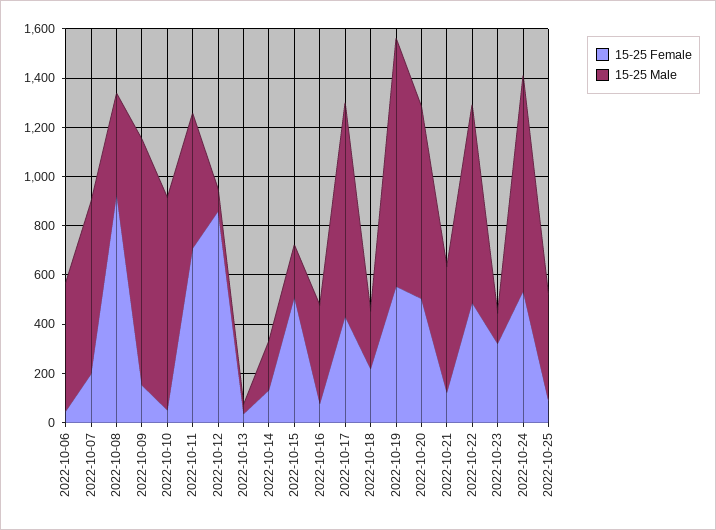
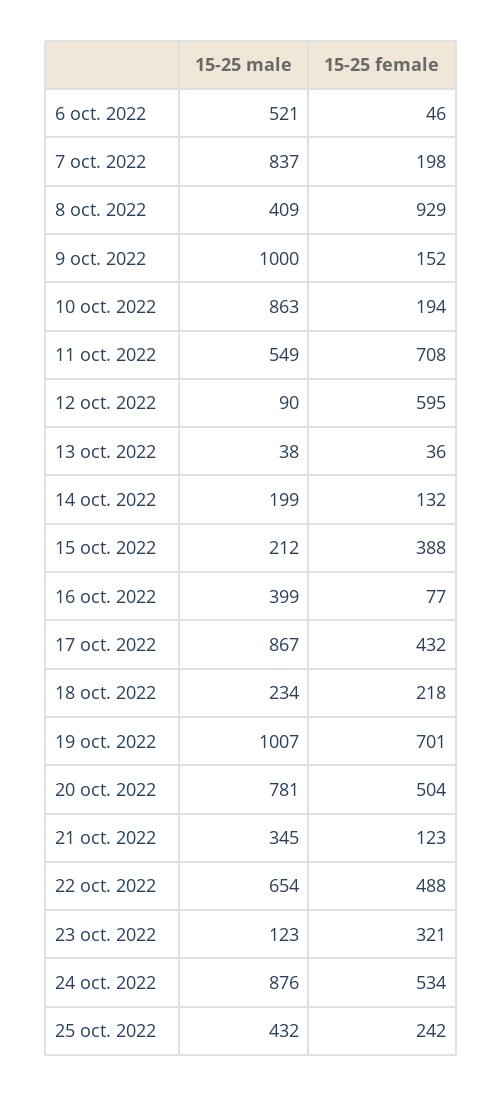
15-25 Male, 2022-10-07: 700 -> 837
15-25 Female, 2022-10-10: 50 -> 194
15-25 Female, 2022-10-12: 850 -> 595
15-25 Female, 2022-10-15: 500 -> 388
15-25 Female, 2022-10-19: 550 -> 701
15-25 Male, 2022-10-21: 500 -> 345
15-25 Male, 2022-10-22: 800 -> 654
15-25 Female, 2022-10-25: 100 -> 242

